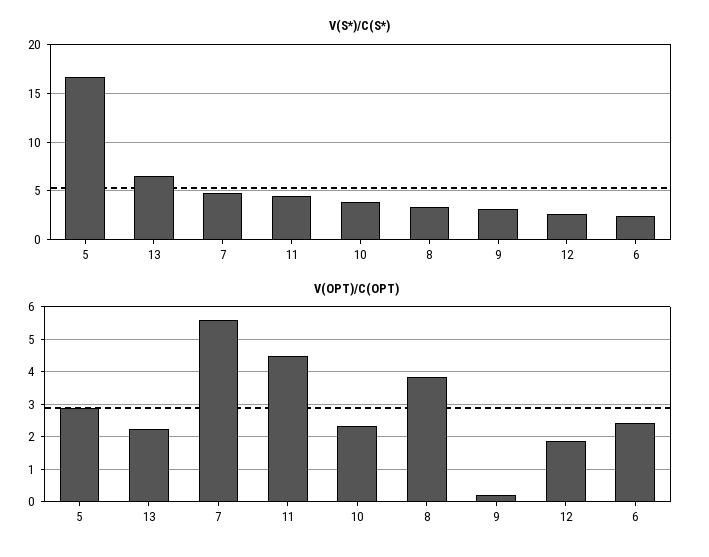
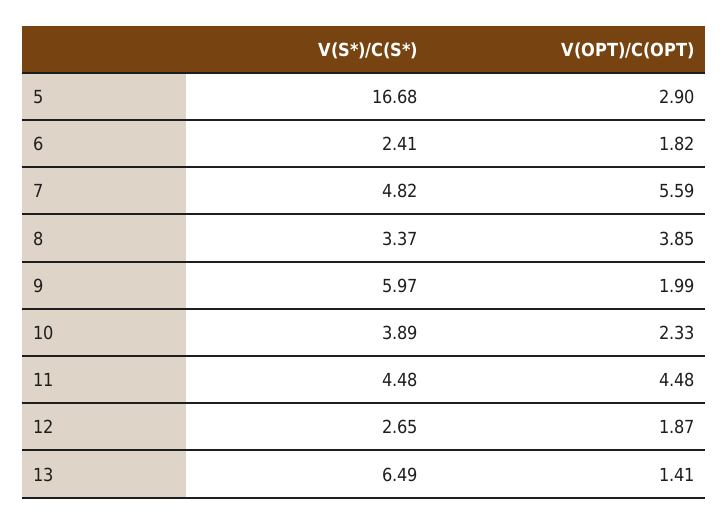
V(S*)/C(S*), 9: 3 -> 5.97
V(OPT)/C(OPT), 13: 2.2 -> 1.41
V(OPT)/C(OPT), 9: 0.2 -> 1.99
V(OPT)/C(OPT), 6: 2.4 -> 1.82

